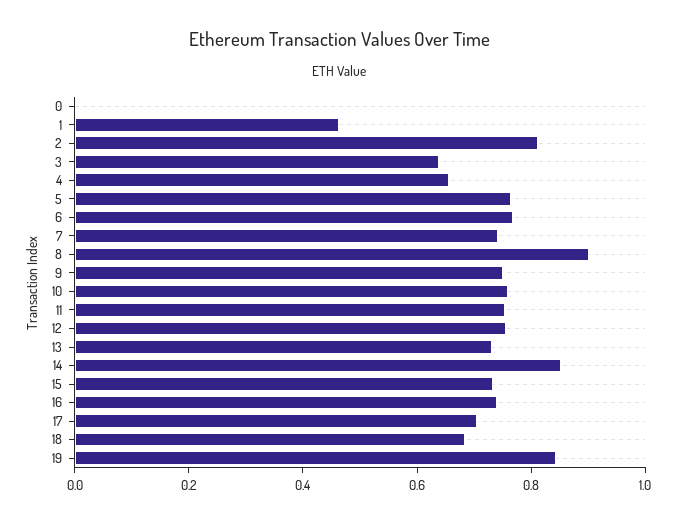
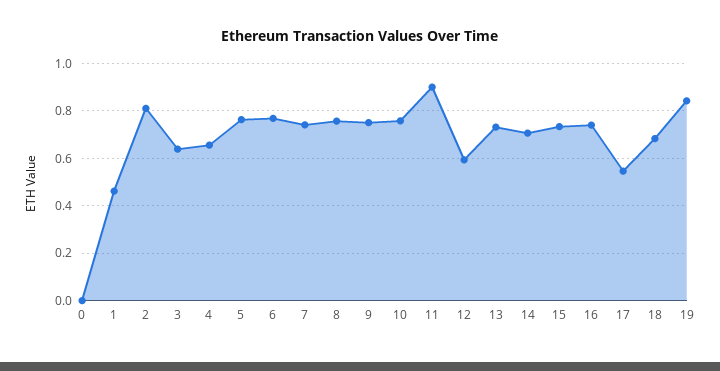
8: 0.9 -> 0.75
11: 0.75 -> 0.9
12: 0.75 -> 0.6
14: 0.85 -> 0.7
17: 0.7 -> 0.55

